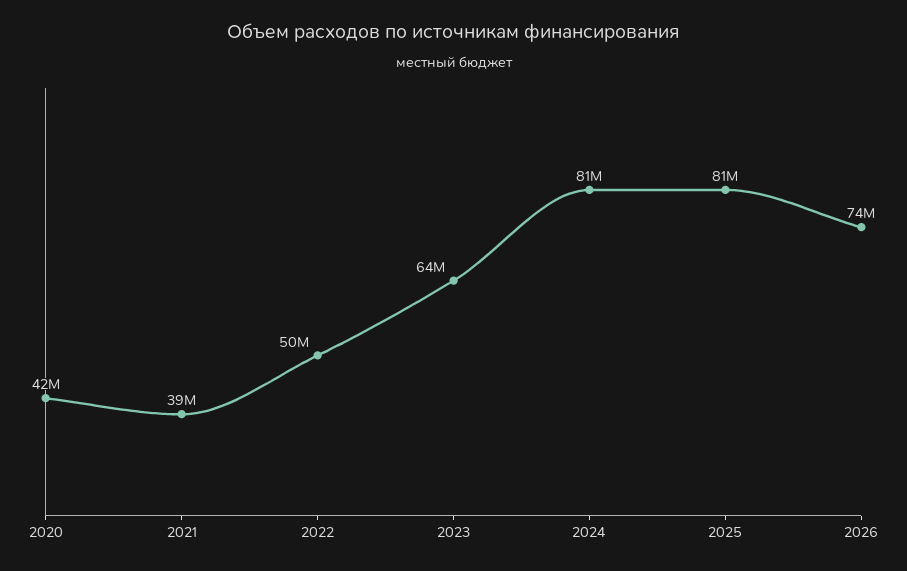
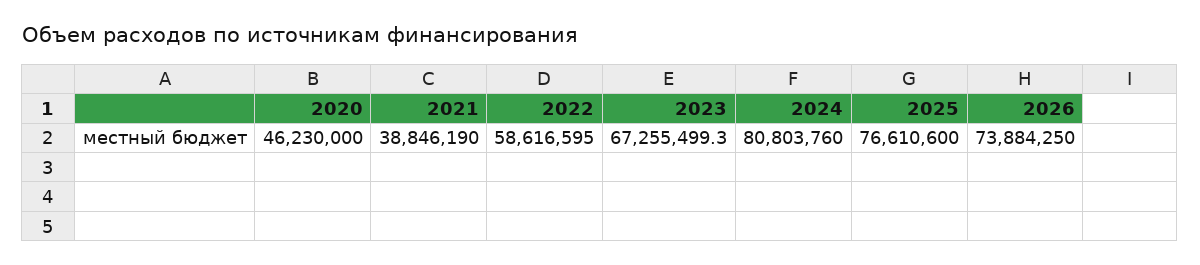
2020: 42000000 -> 46230000
2022: 50000000 -> 58616595
2023: 64000000 -> 67255499.3
2025: 81000000 -> 76610600

